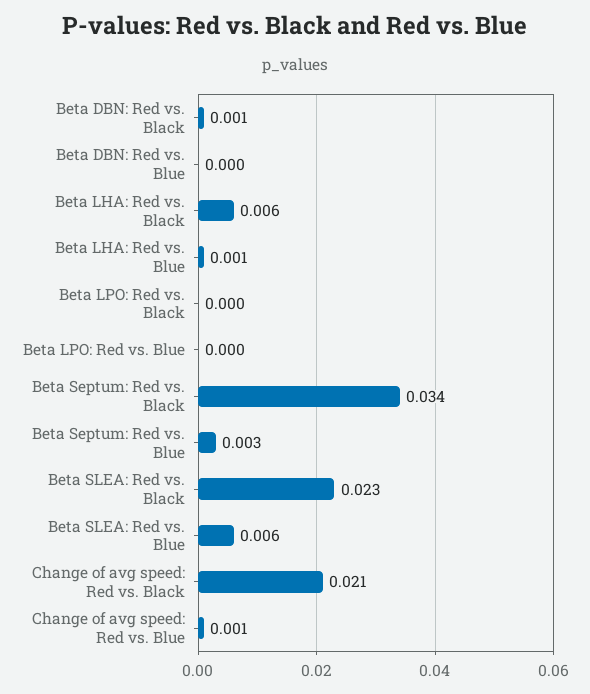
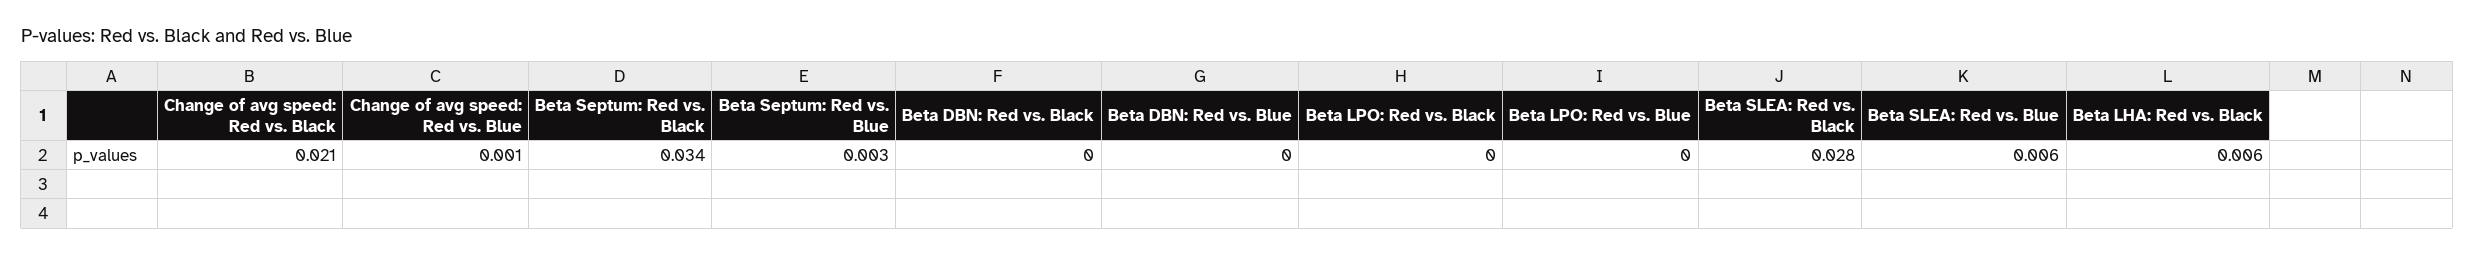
Beta DBN: Red vs. Black: 0.001 -> 0
Beta LHA: Red vs. Blue: 0.001 -> none
Beta SLEA: Red vs. Black: 0.023 -> 0.028

